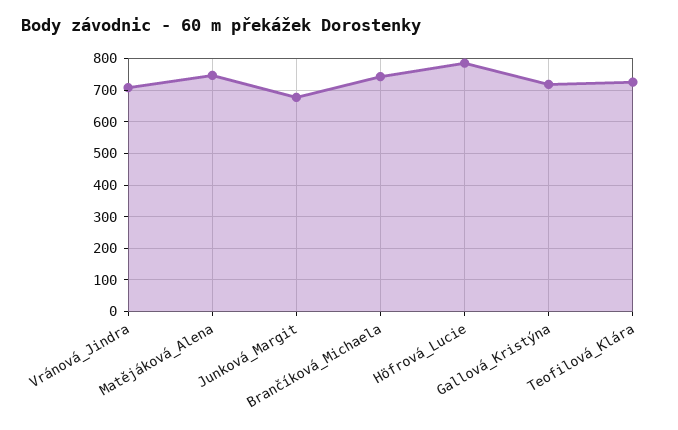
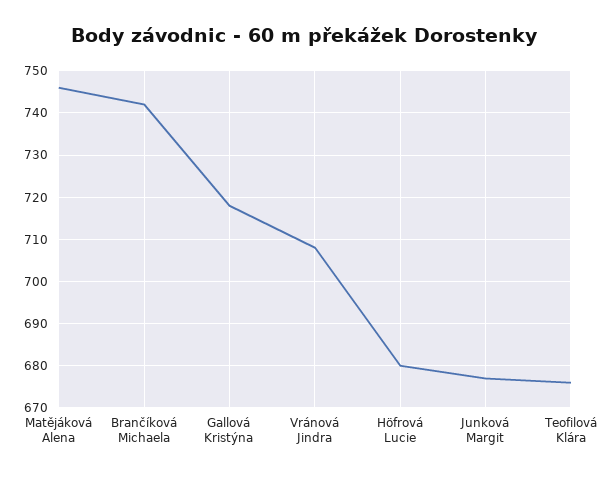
Höfrová_Lucie: 780 -> 680
Teofilová_Klára: 720 -> 675

